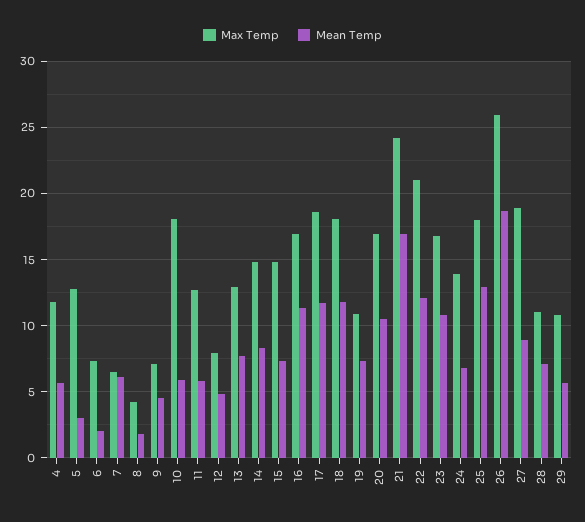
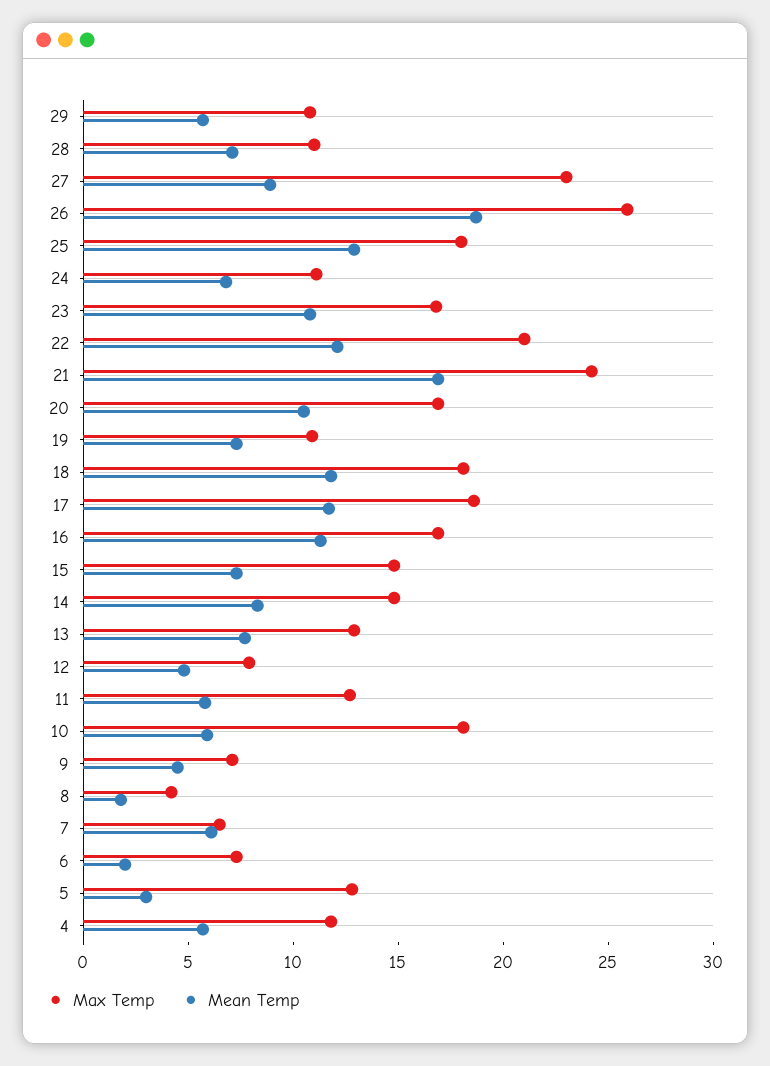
Max Temp, 24: 14 -> 11
Max Temp, 27: 19 -> 23

